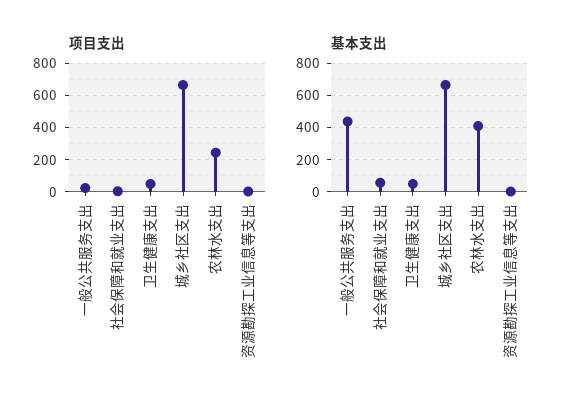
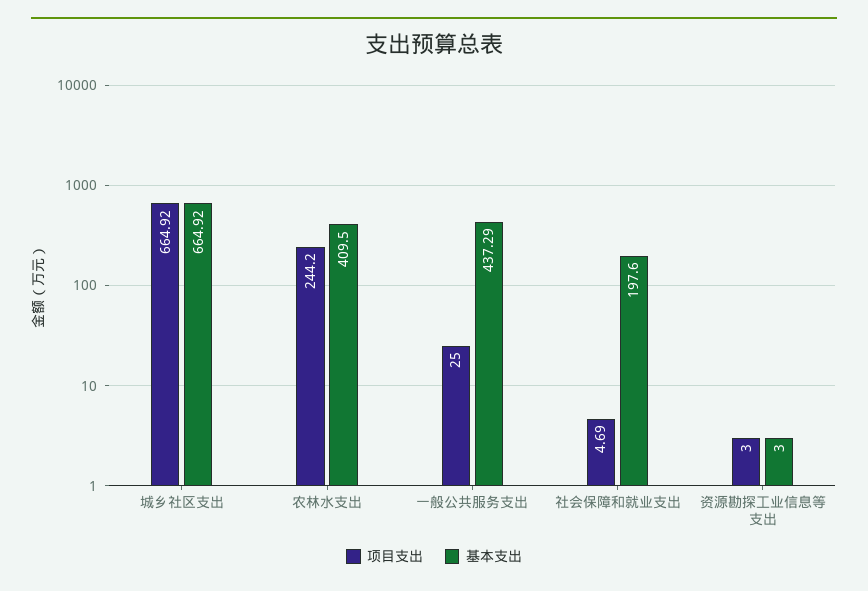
项目支出, 卫生健康支出: 50 -> none
基本支出, 社会保障和就业支出: 50 -> 197.6
基本支出, 卫生健康支出: 50 -> none

